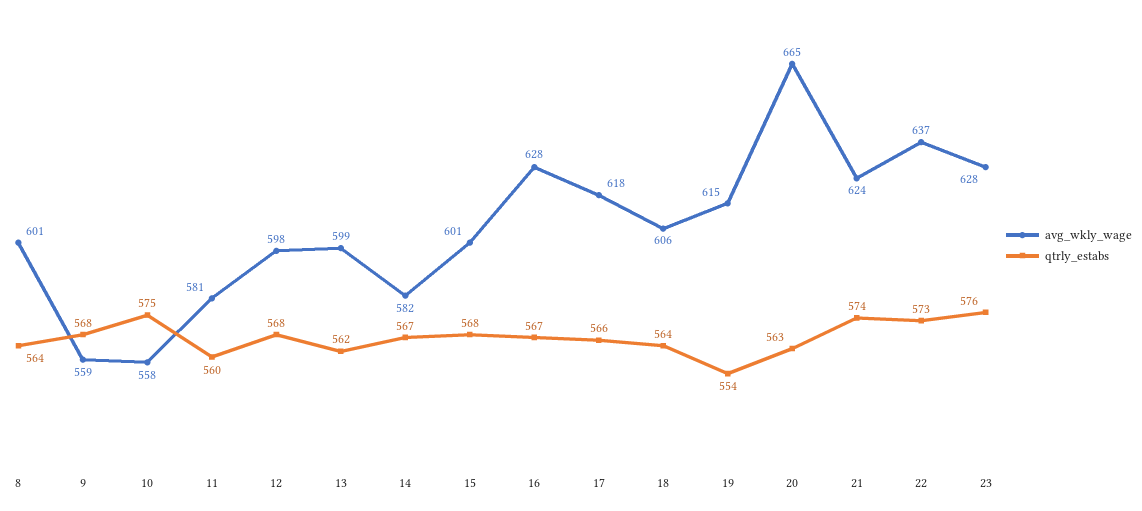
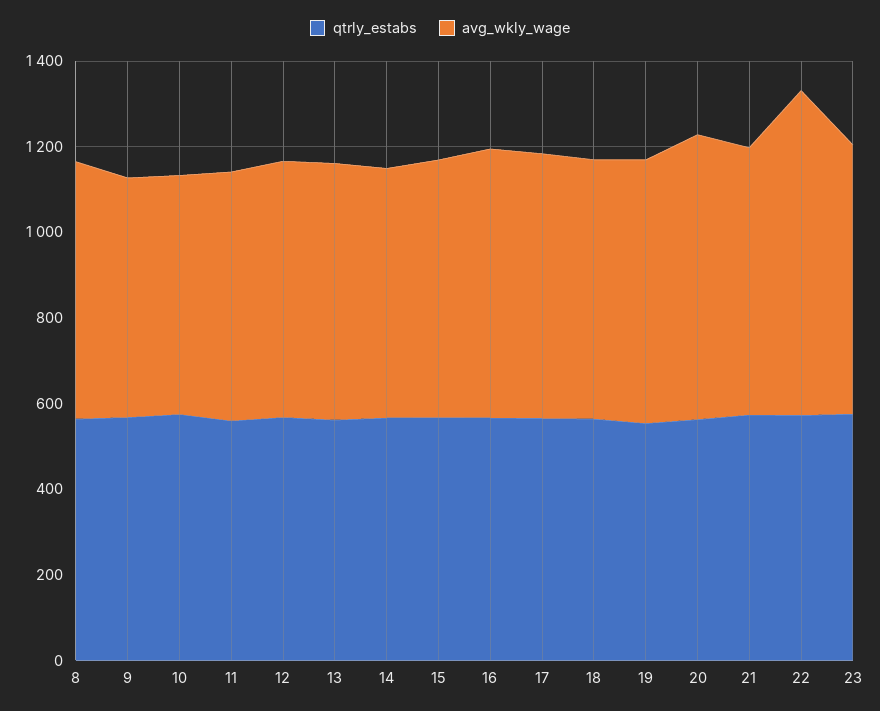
avg_wkly_wage, 22: 637 -> 750

